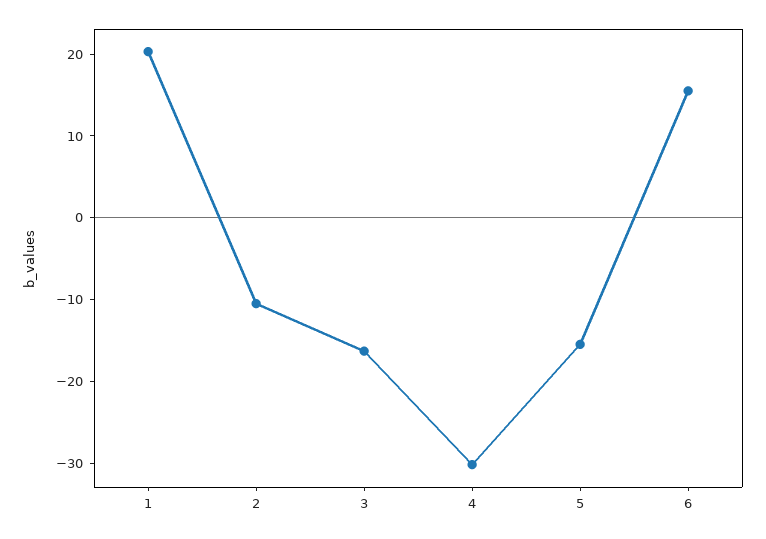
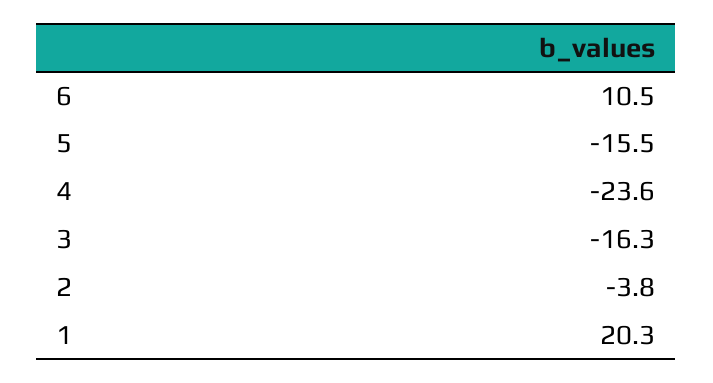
2: -10 -> -3.8
4: -30 -> -23.6
6: 16 -> 10.5

